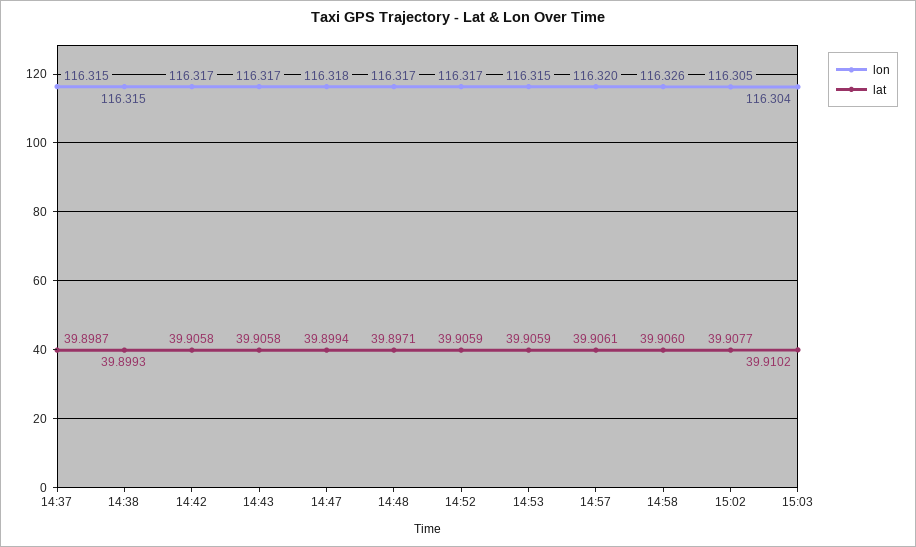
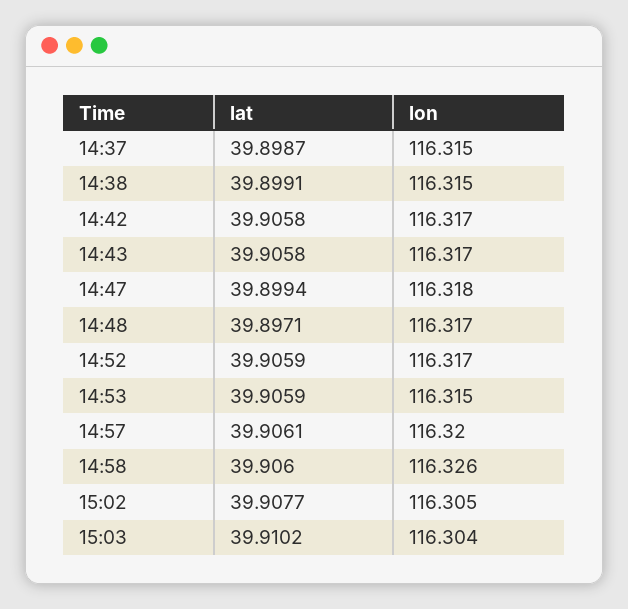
lat, 14:38: 39.8993 -> 39.8991

